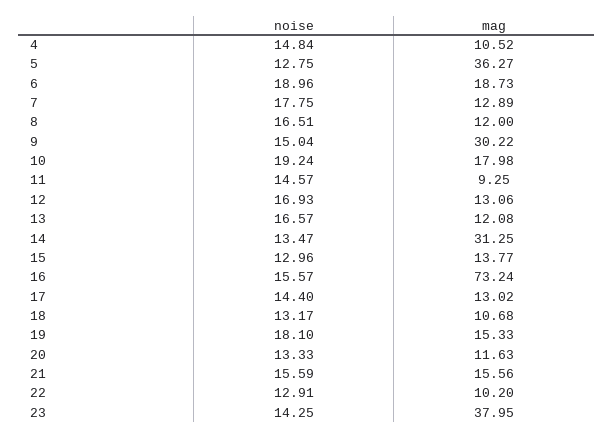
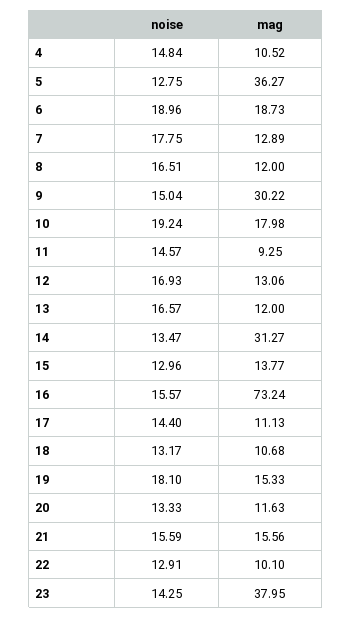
mag, 13: 12.08 -> 12
mag, 14: 31.25 -> 31.27
mag, 17: 13.02 -> 11.13
mag, 22: 10.2 -> 10.1

